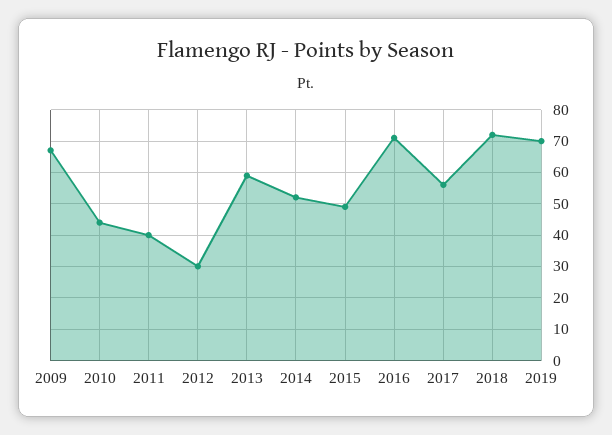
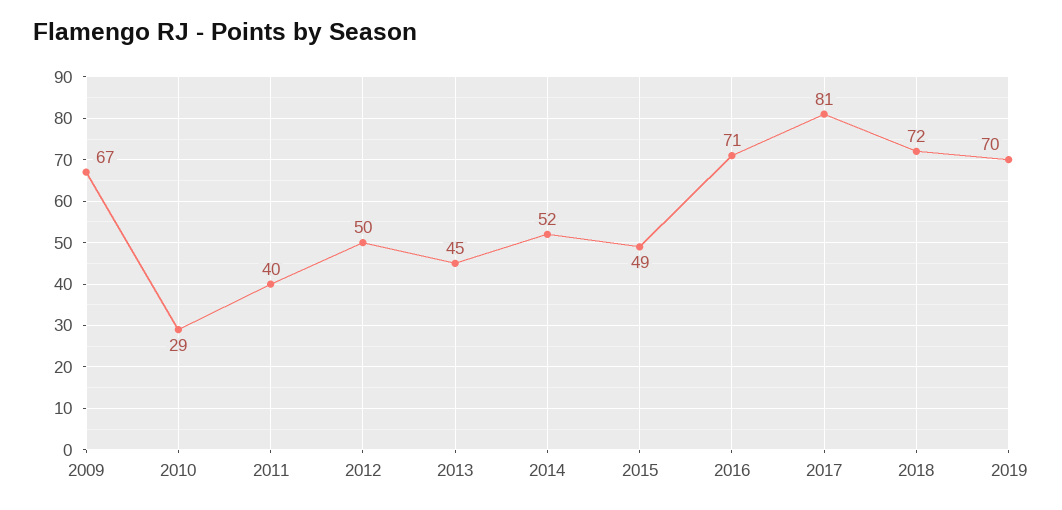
2010: 45 -> 29
2012: 30 -> 50
2013: 60 -> 45
2017: 55 -> 81

